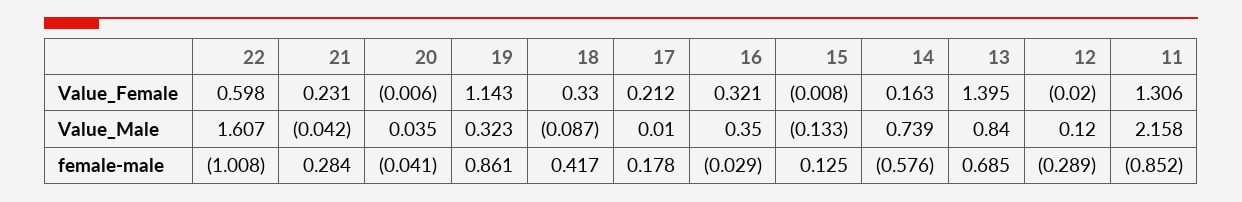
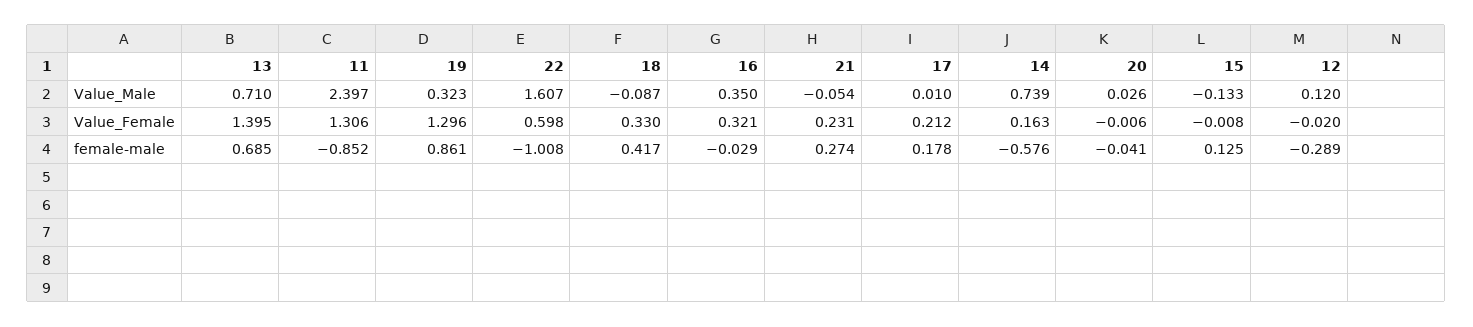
19, Value_Female: 1.143 -> 1.296
21, Value_Male: -0.042 -> -0.054
20, Value_Male: 0.035 -> 0.026
13, Value_Male: 0.84 -> 0.71
11, Value_Male: 2.158 -> 2.397
21, female-male: 0.284 -> 0.274

